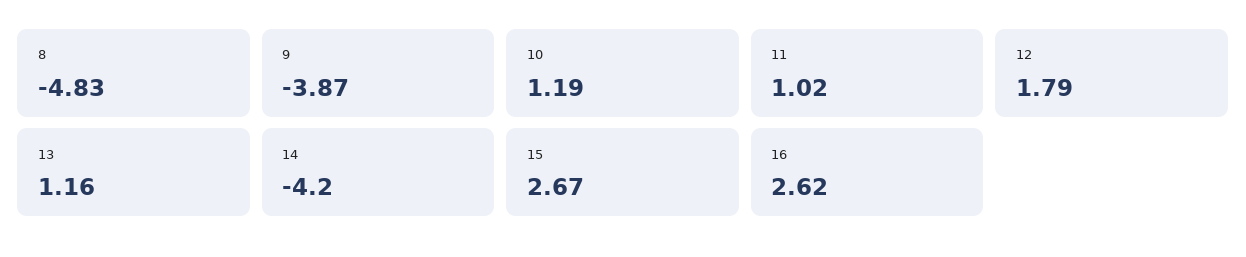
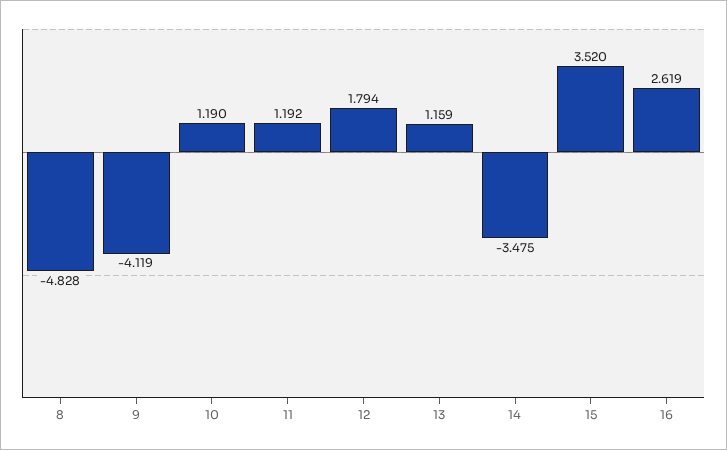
9: -3.87 -> -4.119
11: 1.02 -> 1.192
14: -4.2 -> -3.475
15: 2.67 -> 3.52

